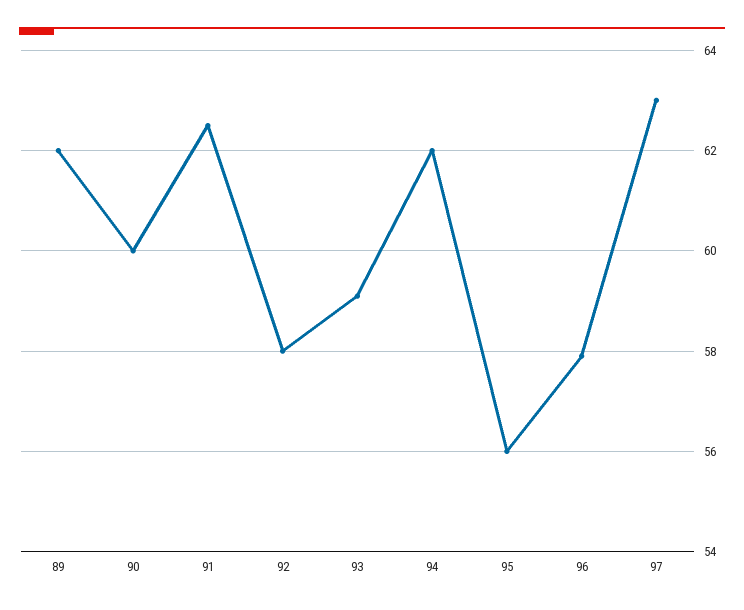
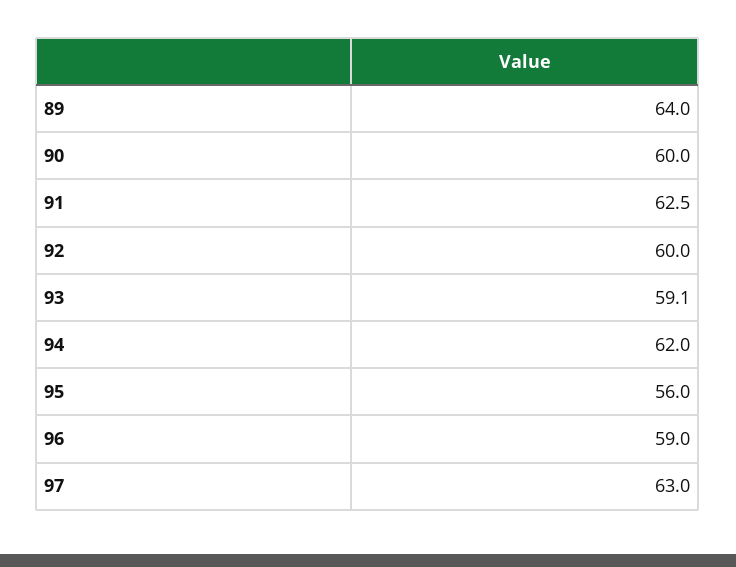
89: 62 -> 64
92: 58 -> 60
96: 58 -> 59

